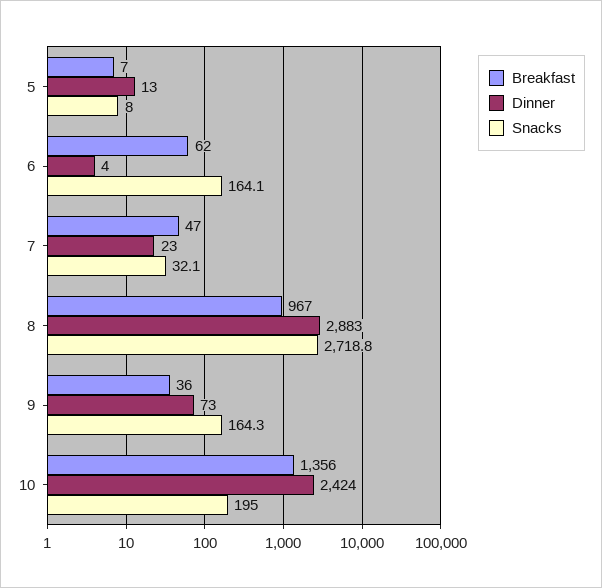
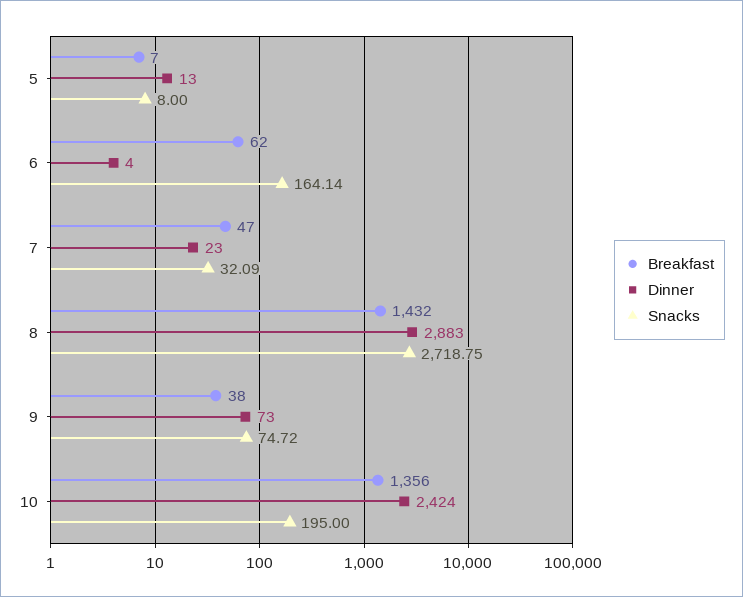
Breakfast, 8: 967 -> 1432
Breakfast, 9: 36 -> 38
Snacks, 9: 164.3 -> 74.72

